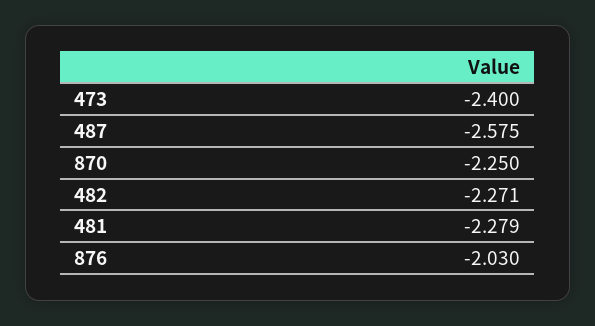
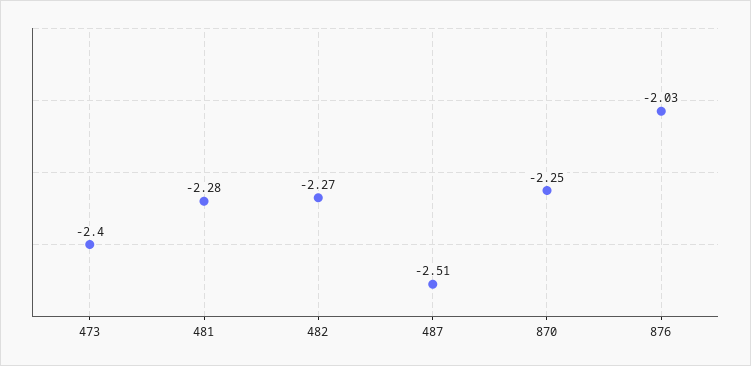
487: -2.575 -> -2.51

